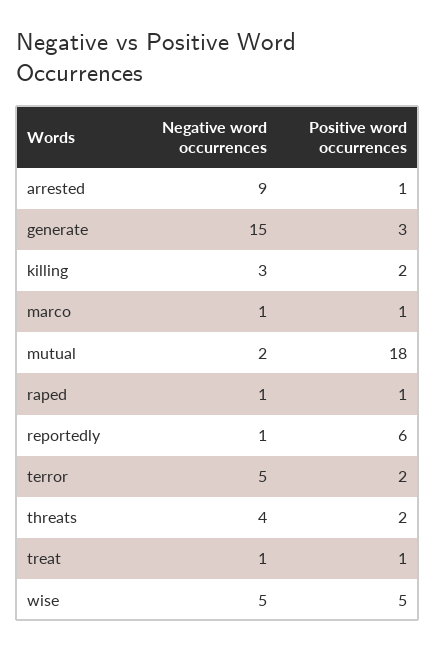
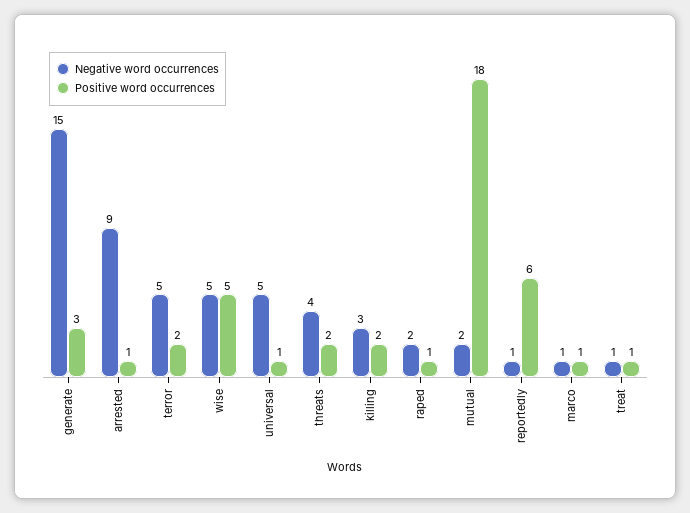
Negative word occurrences, raped: 1 -> 2
Negative word occurrences, universal: none -> 5
Positive word occurrences, universal: none -> 1

